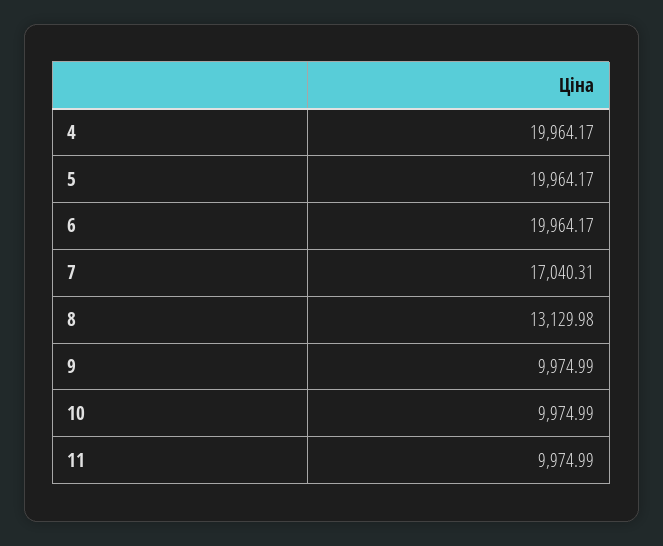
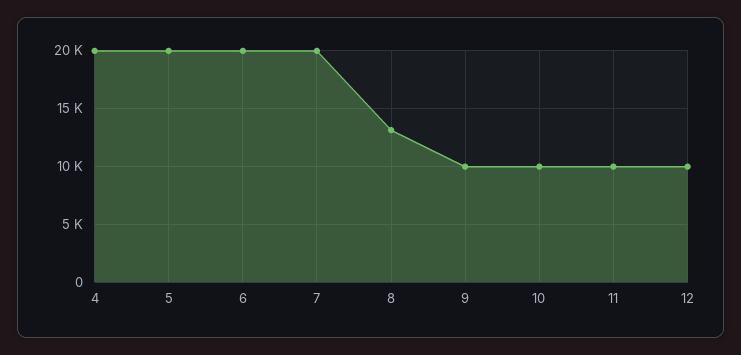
7: 17040.31 -> 20000
12: none -> 10000

